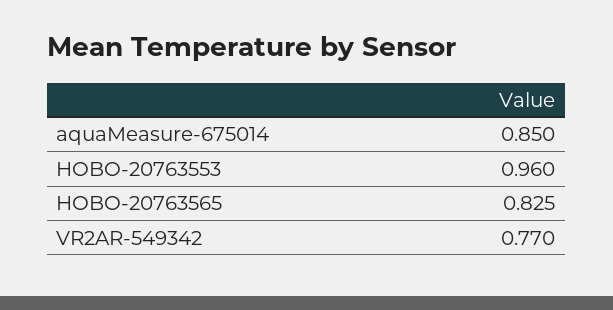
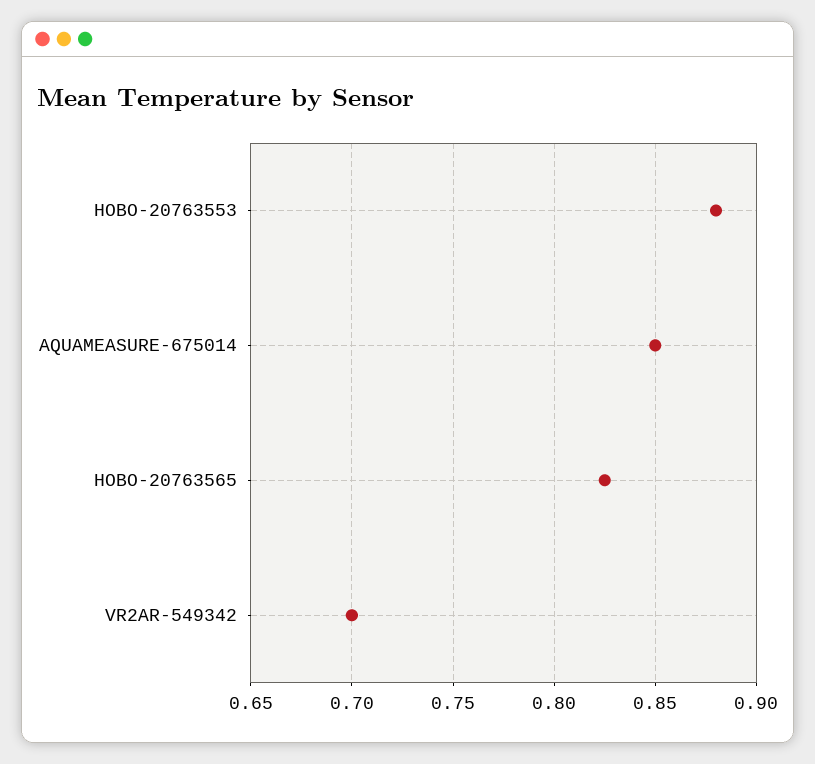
HOBO-20763553: 0.96 -> 0.88
VR2AR-549342: 0.77 -> 0.7

